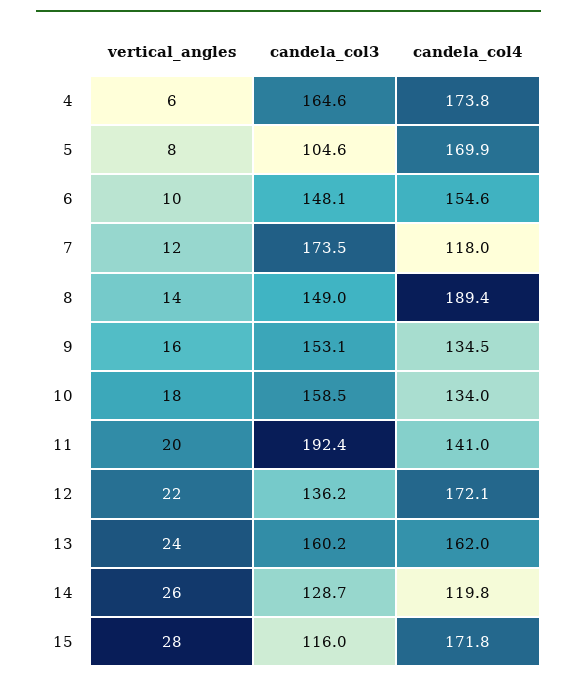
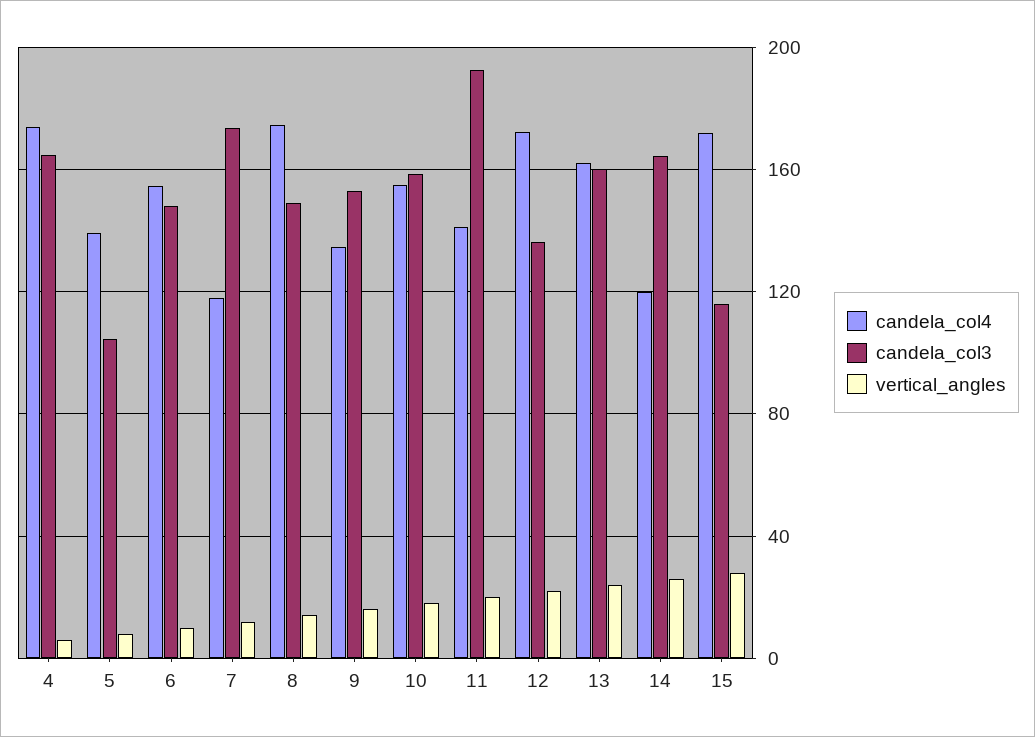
candela_col4, 5: 169.9 -> 140
candela_col4, 8: 189.4 -> 175
candela_col4, 10: 134 -> 155
candela_col3, 14: 128.7 -> 165

